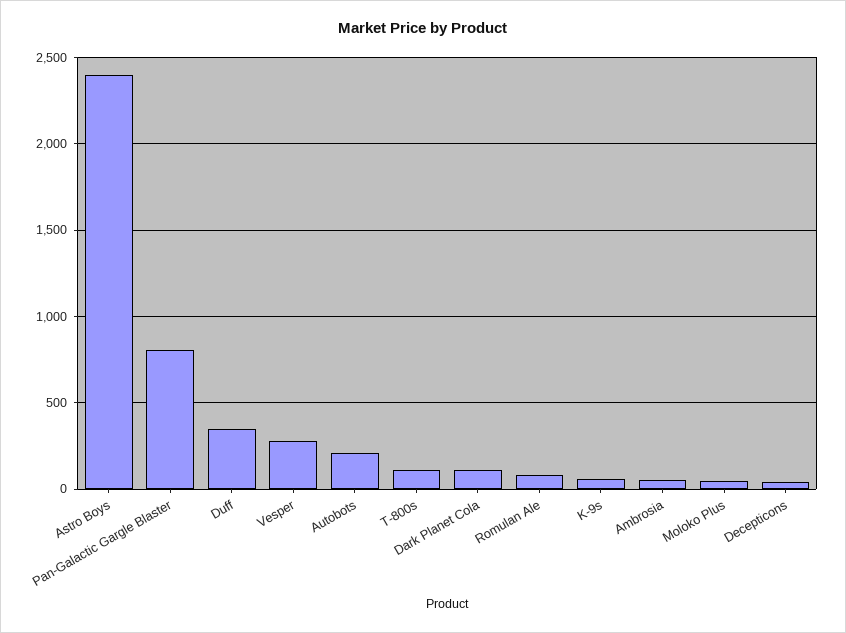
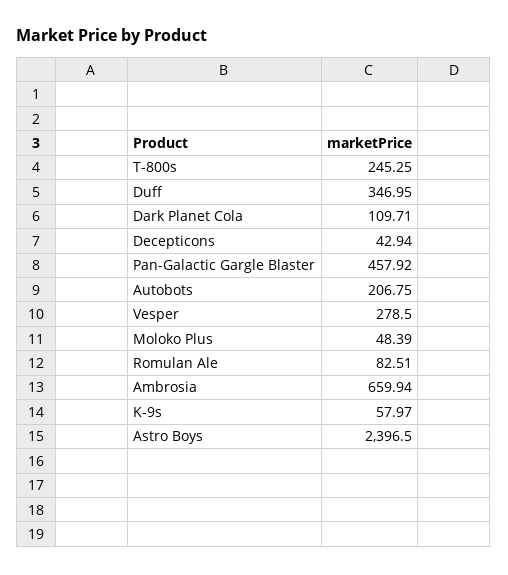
Pan-Galactic Gargle Blaster: 800 -> 457.92
T-800s: 100 -> 245.25
Ambrosia: 50 -> 659.94

